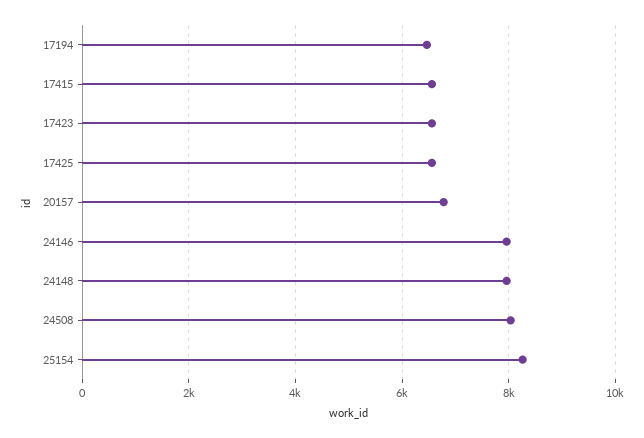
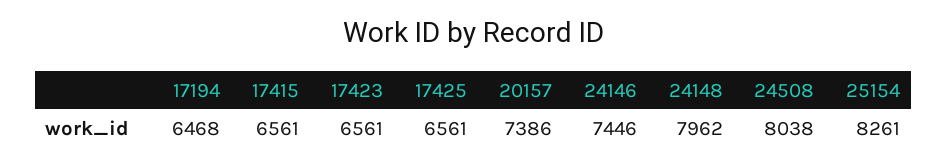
20157: 6800 -> 7386
24146: 8000 -> 7446

